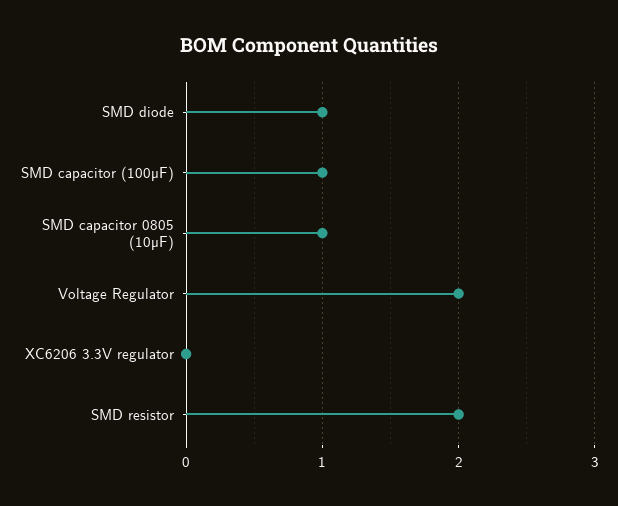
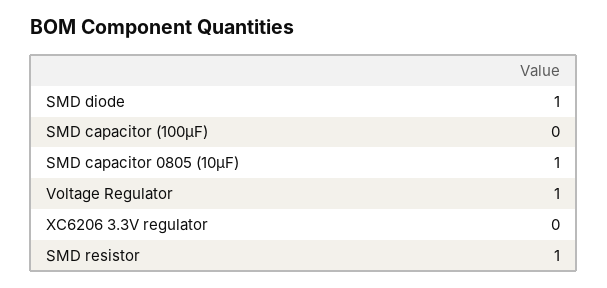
SMD capacitor (100µF): 1 -> 0
Voltage Regulator: 2 -> 1
SMD resistor: 2 -> 1

